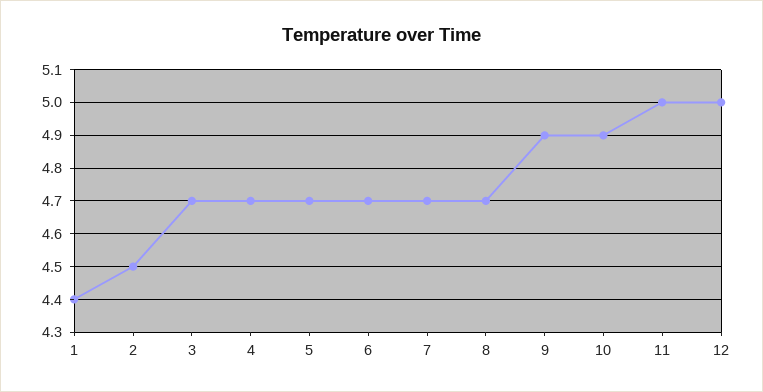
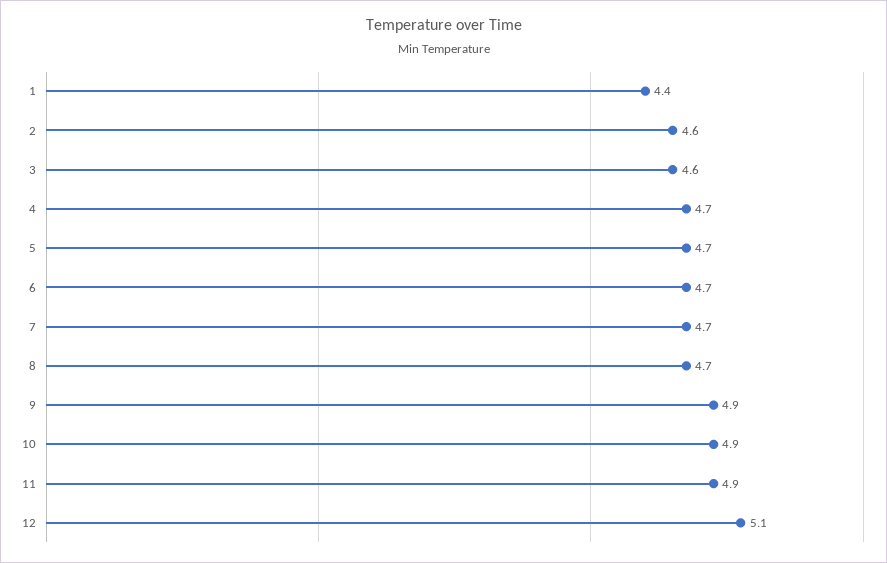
2: 4.5 -> 4.6
3: 4.7 -> 4.6
11: 5 -> 4.9
12: 5 -> 5.1

